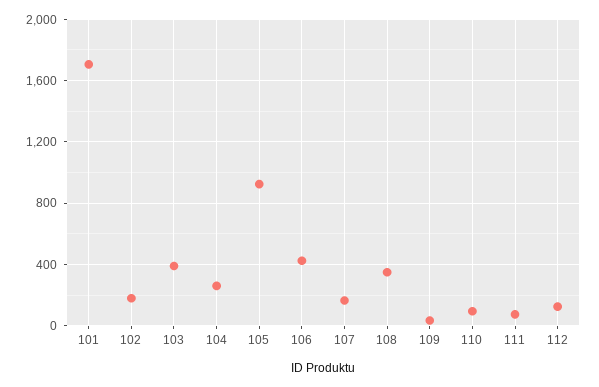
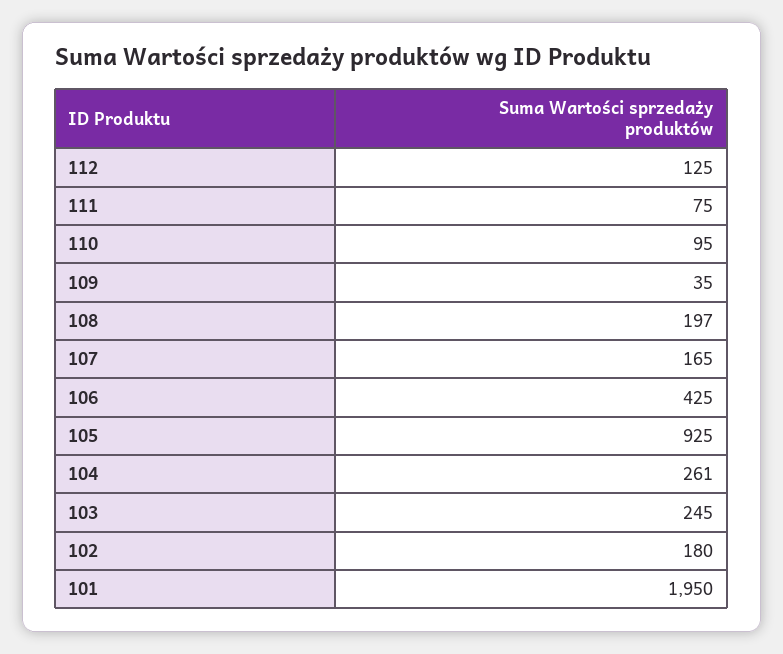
101: 1700 -> 1950
103: 400 -> 245
108: 350 -> 197

